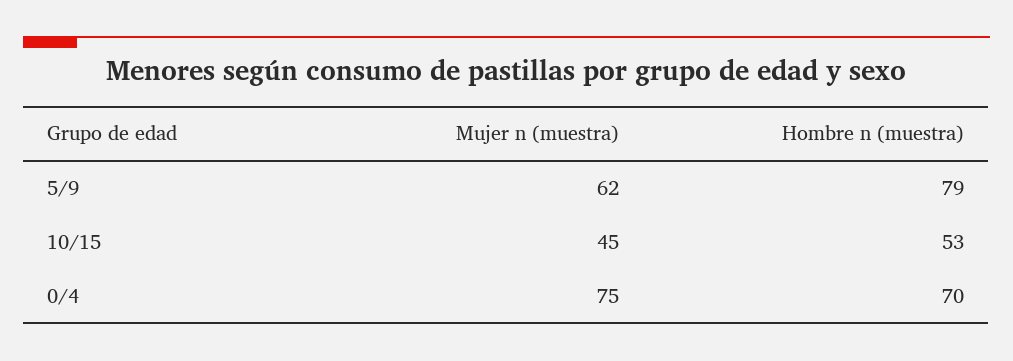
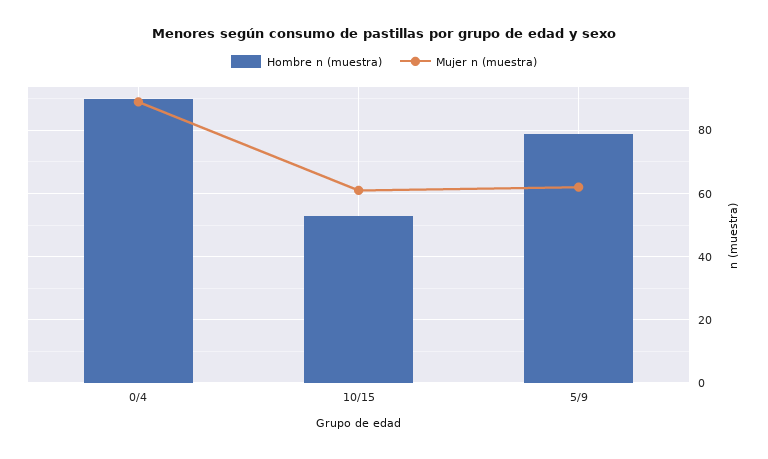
Mujer n (muestra), 10/15: 45 -> 60
Mujer n (muestra), 0/4: 75 -> 90
Hombre n (muestra), 0/4: 70 -> 90

